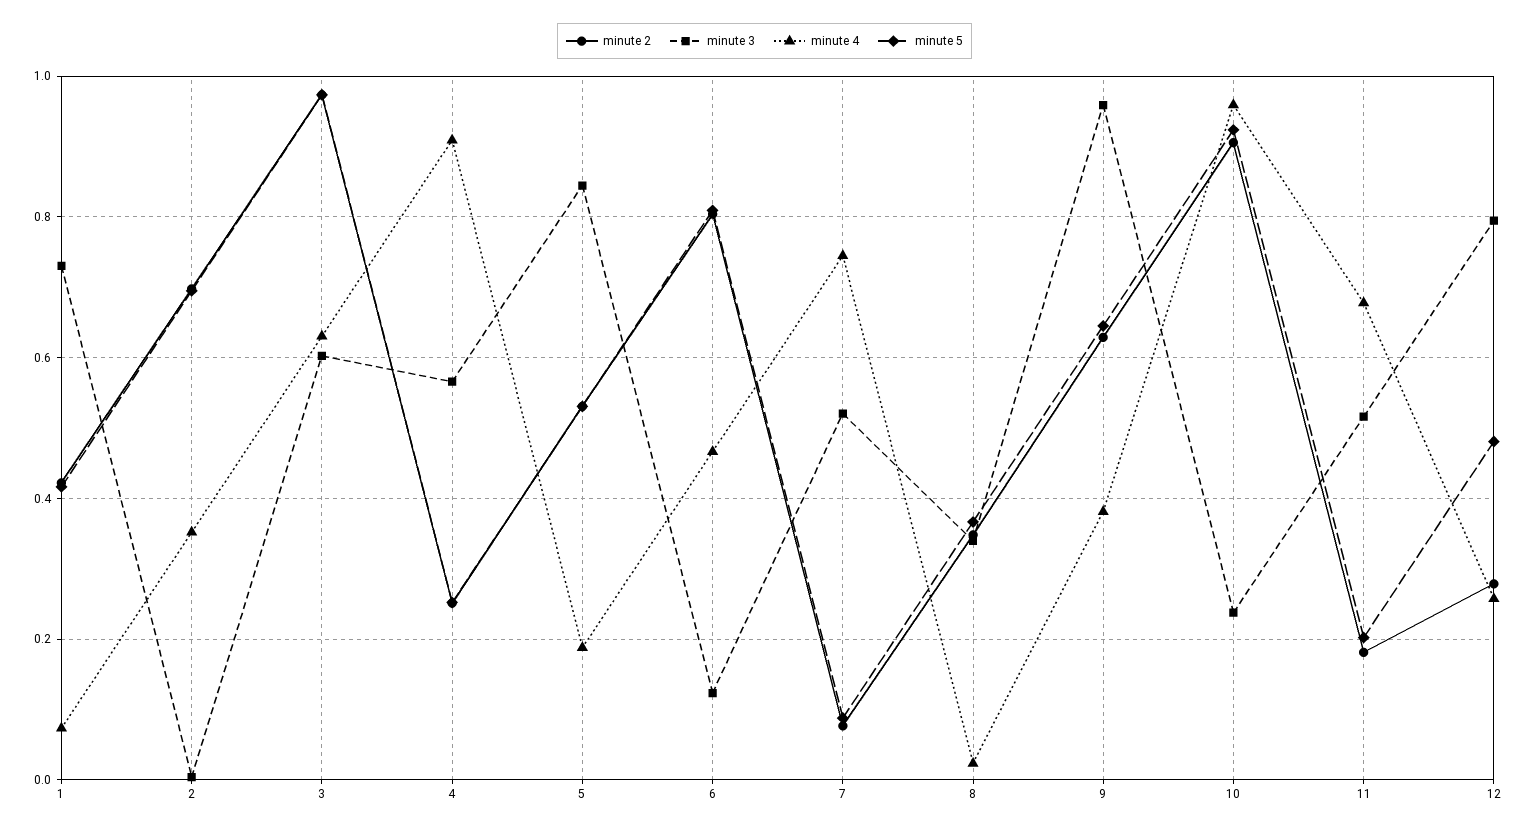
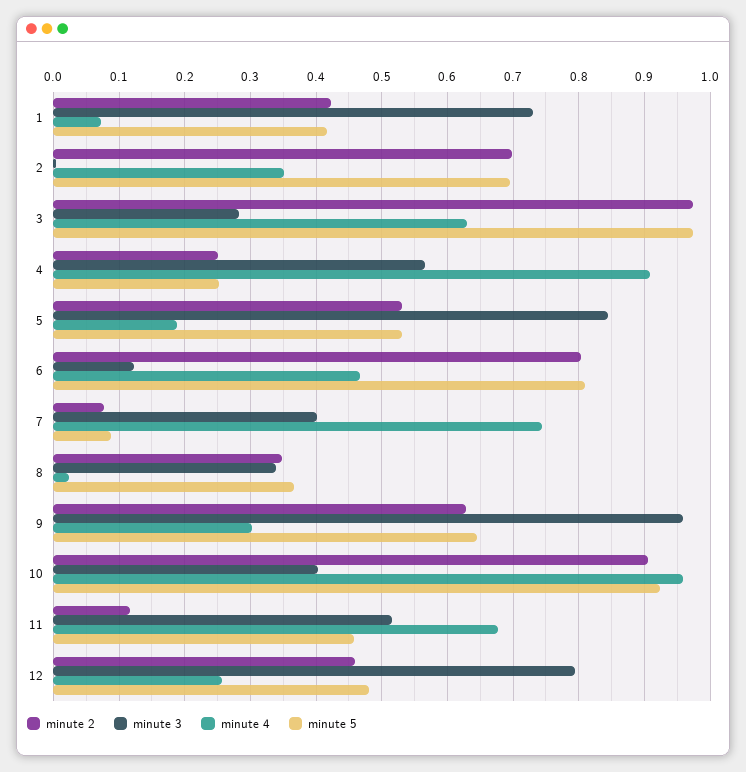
minute 3, 3: 0.6 -> 0.28
minute 3, 7: 0.52 -> 0.4
minute 4, 9: 0.38 -> 0.3
minute 3, 10: 0.24 -> 0.4
minute 2, 11: 0.18 -> 0.12
minute 5, 11: 0.2 -> 0.46
minute 2, 12: 0.28 -> 0.46

